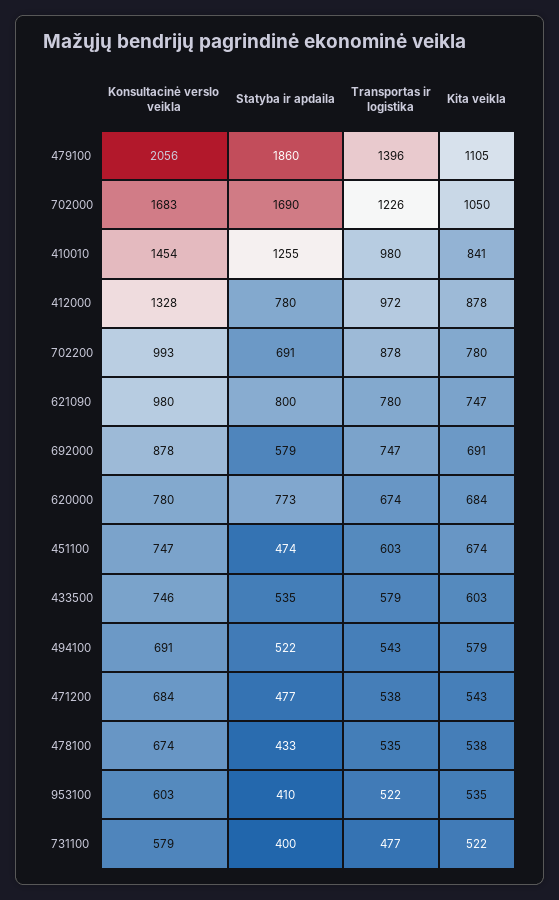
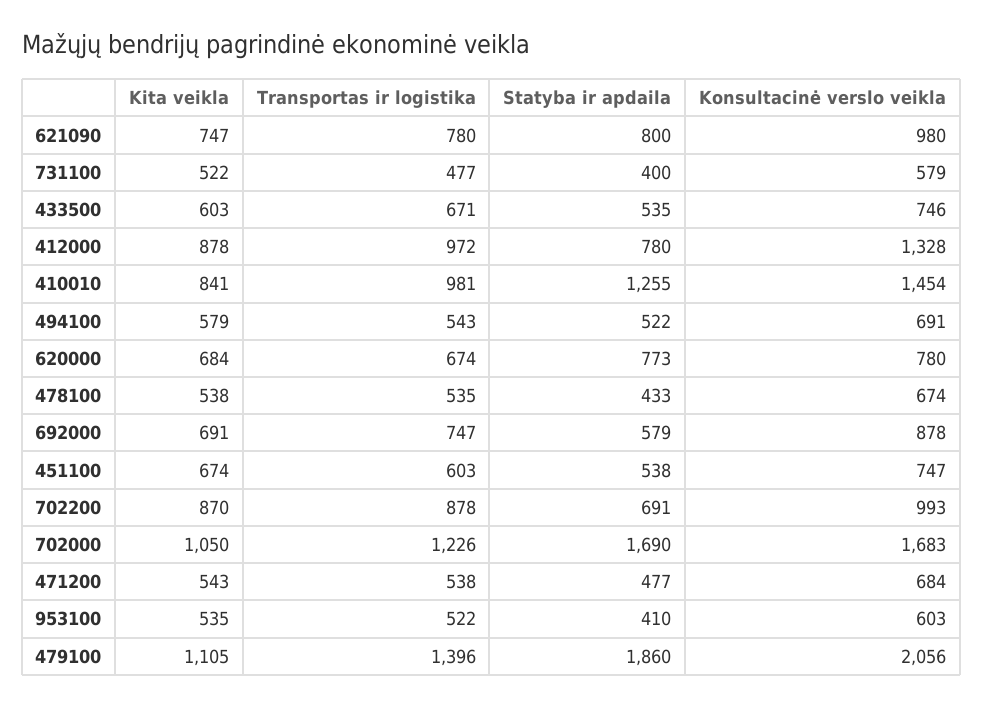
Transportas ir logistika, 410010: 980 -> 981
Kita veikla, 702200: 780 -> 870
Statyba ir apdaila, 451100: 474 -> 538
Transportas ir logistika, 433500: 579 -> 671

